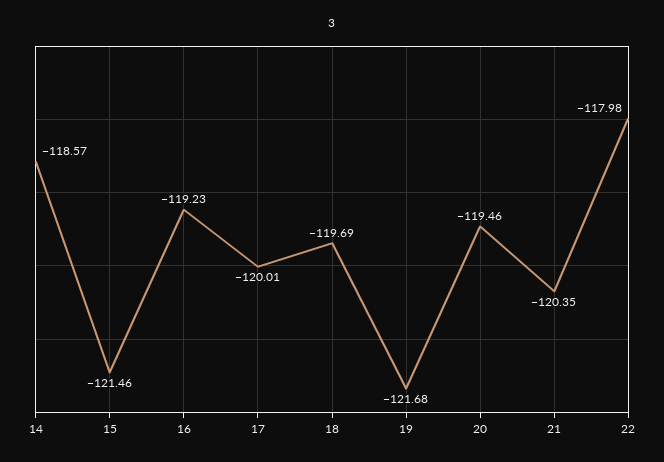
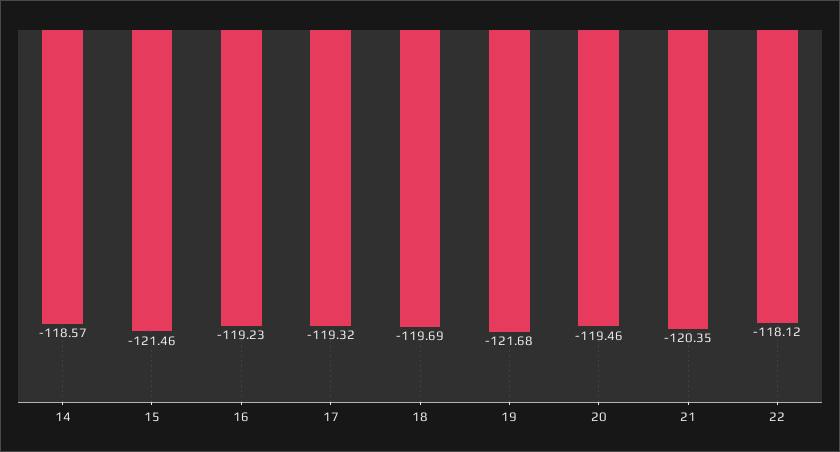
17: -120.01 -> -119.32
22: -117.98 -> -118.12

